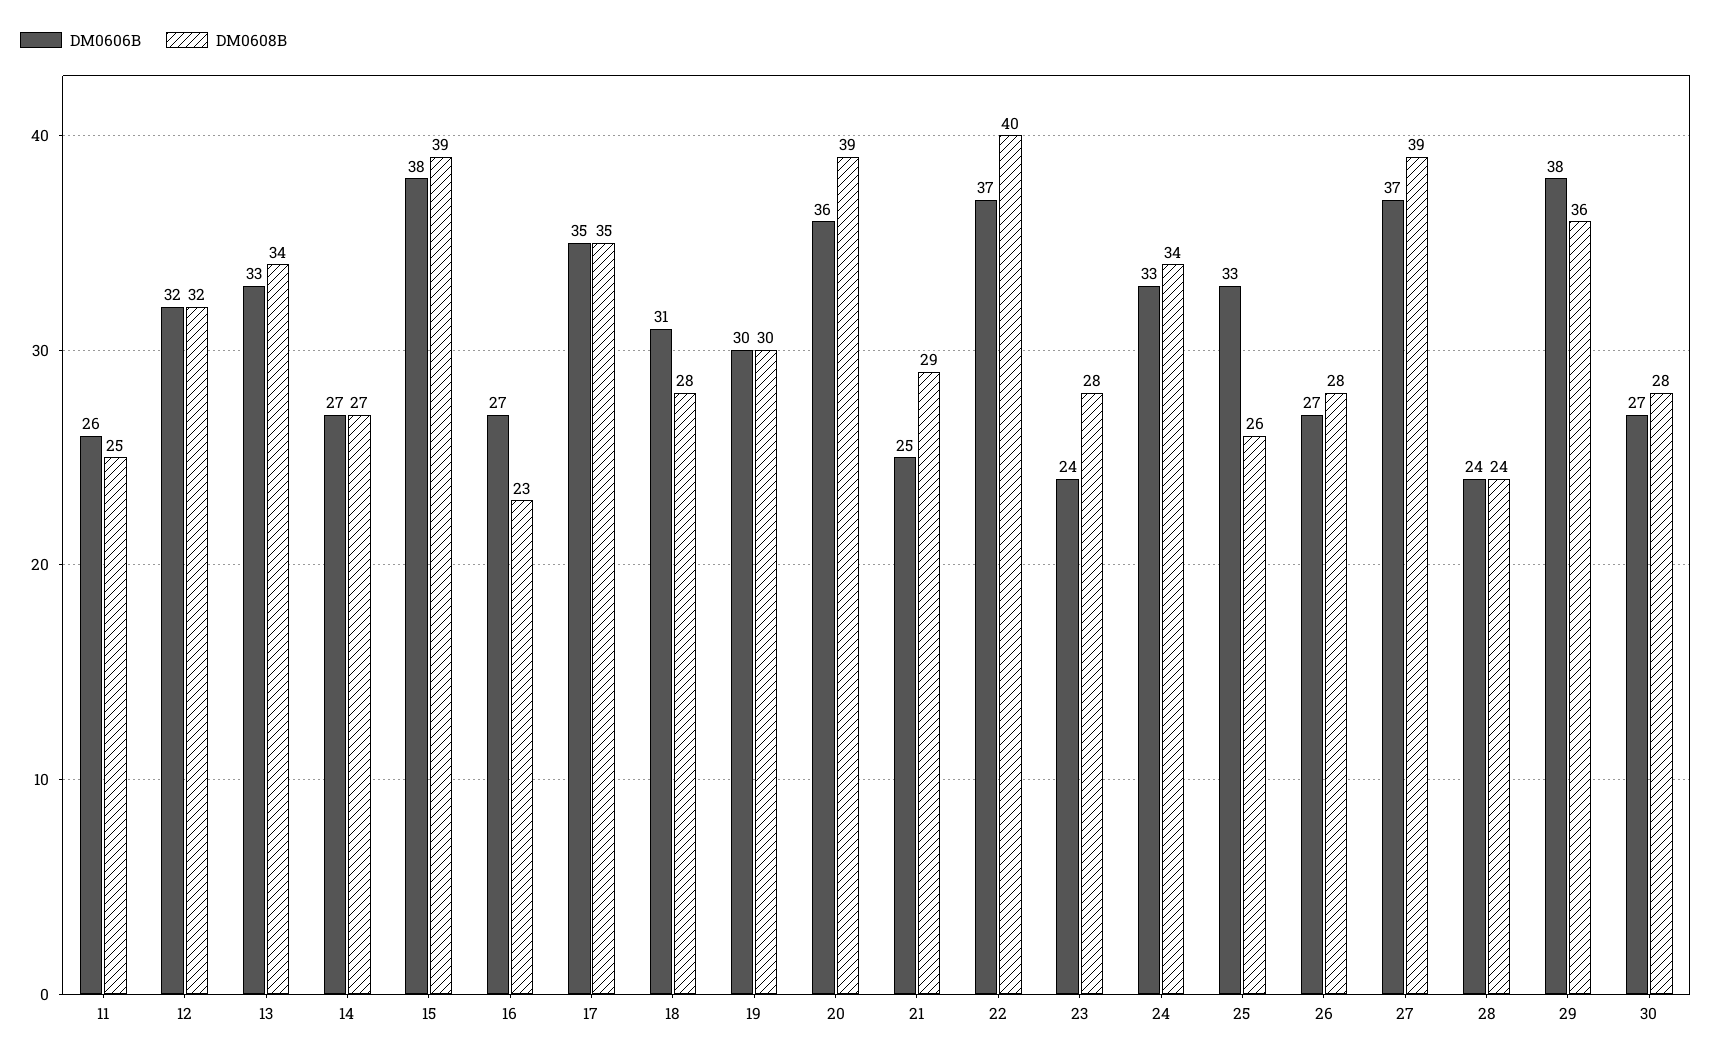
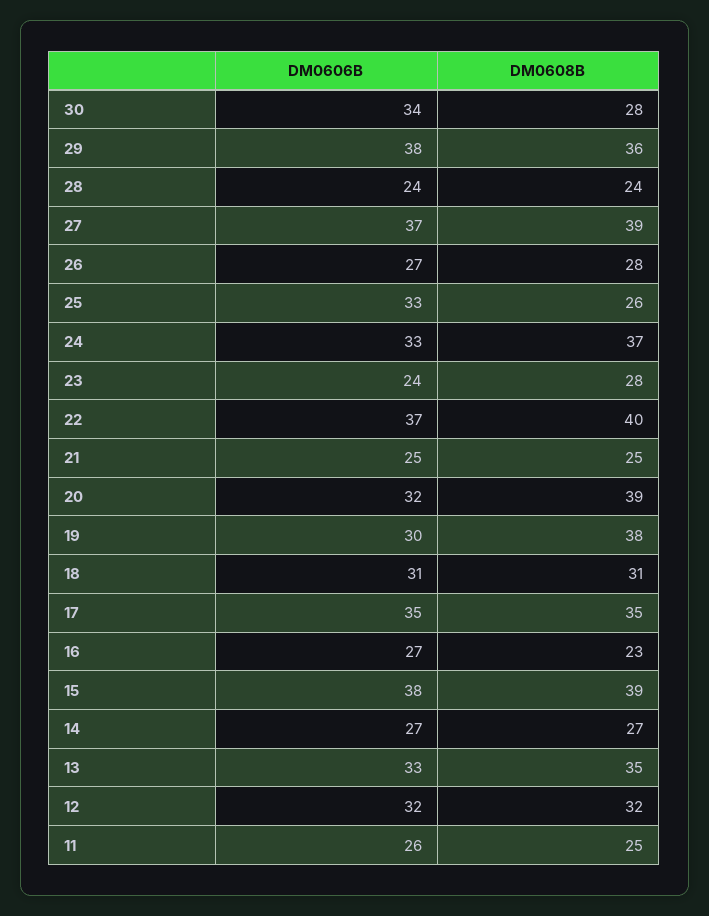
DM0608B, 13: 34 -> 35
DM0608B, 18: 28 -> 31
DM0608B, 19: 30 -> 38
DM0606B, 20: 36 -> 32
DM0608B, 21: 29 -> 25
DM0608B, 24: 34 -> 37
DM0606B, 30: 27 -> 34

